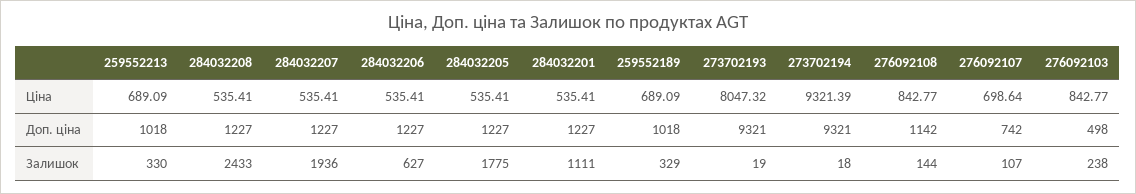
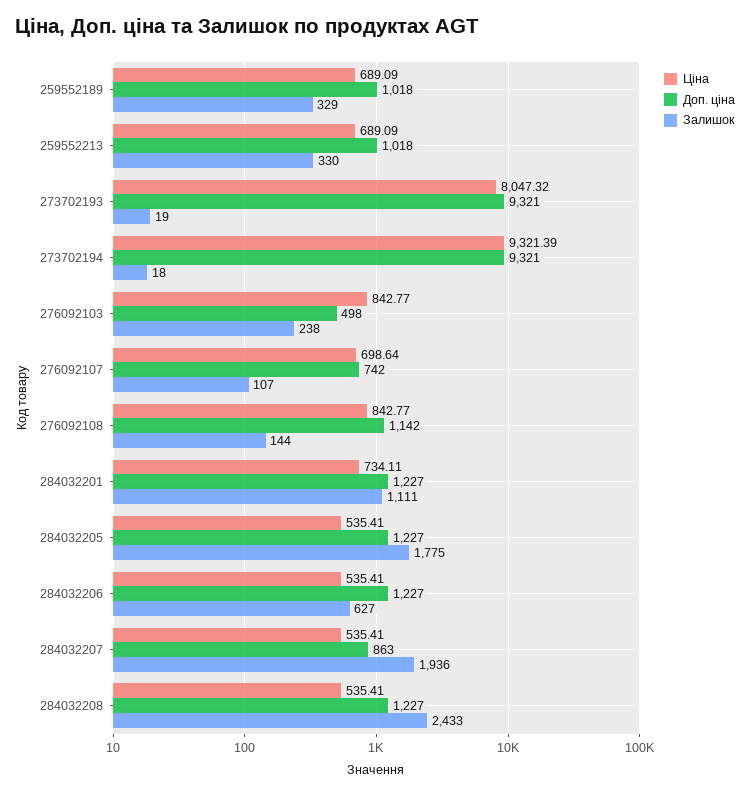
Ціна, 284032201: 535.41 -> 734.11
Доп. ціна, 284032207: 1227 -> 863

